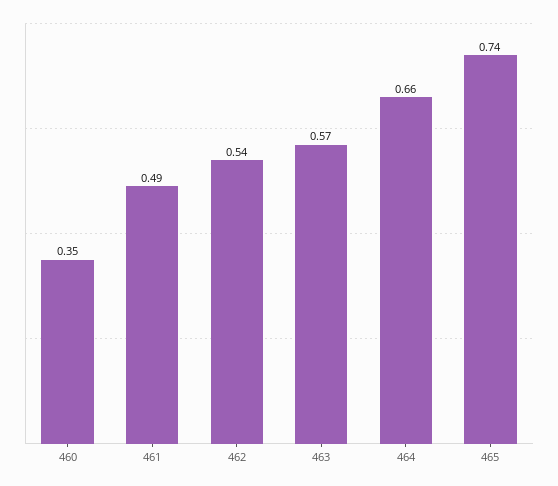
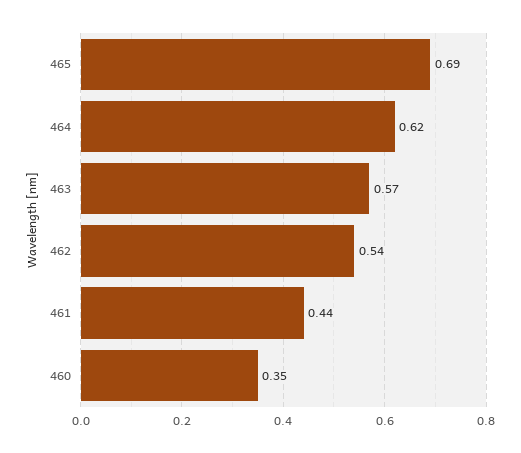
461: 0.49 -> 0.44
464: 0.66 -> 0.62
465: 0.74 -> 0.69

